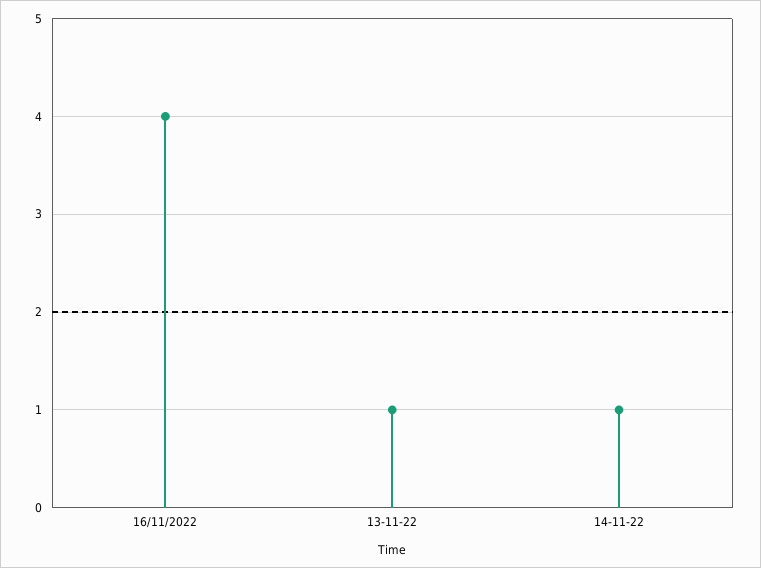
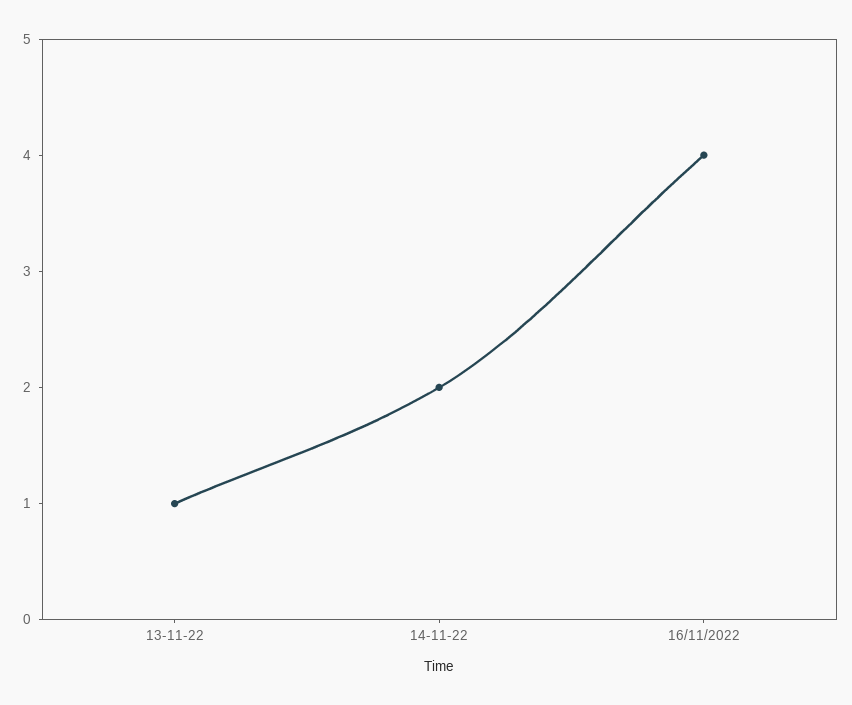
14-11-22: 1 -> 2

